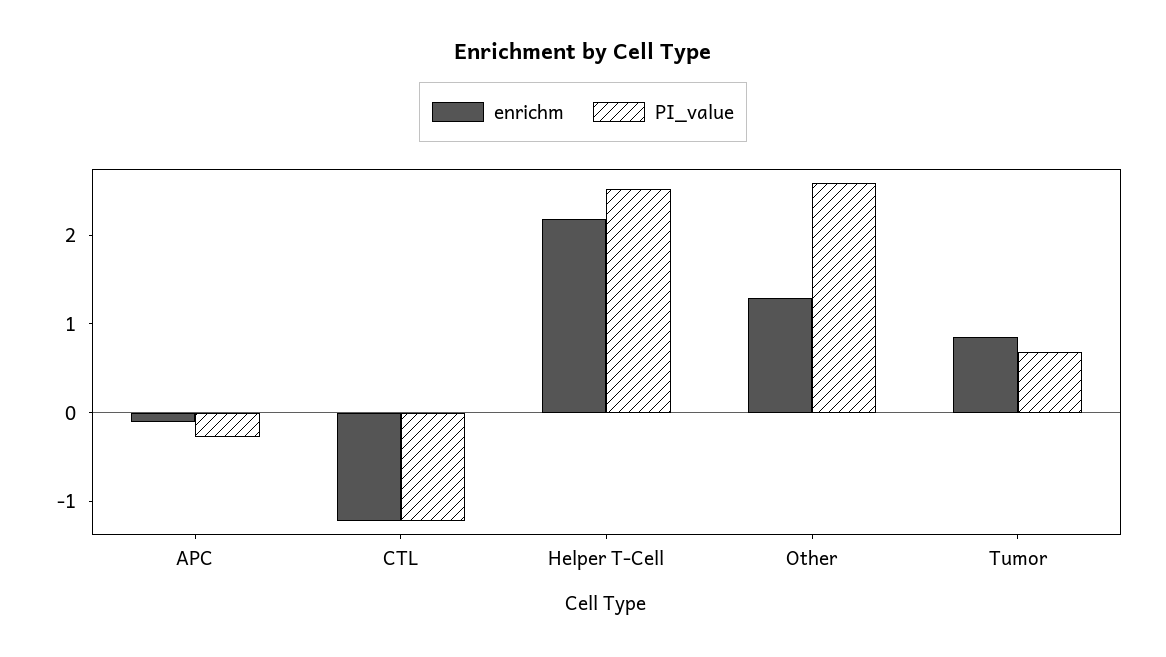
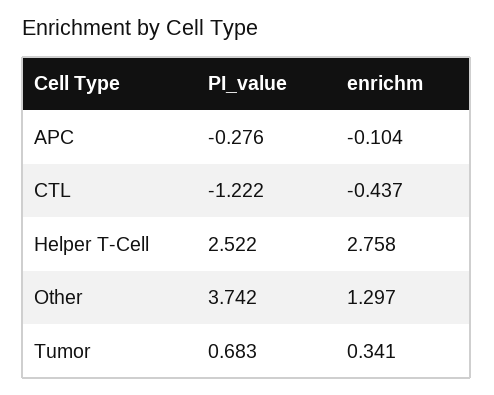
enrichm, CTL: -1.2 -> -0.437
enrichm, Helper T-Cell: 2.2 -> 2.758
PI_value, Other: 2.6 -> 3.742
enrichm, Tumor: 0.8 -> 0.341

